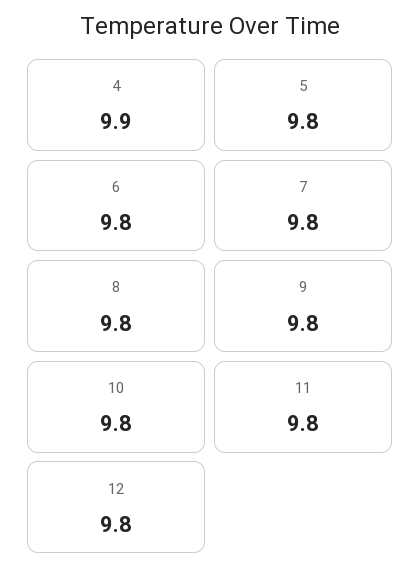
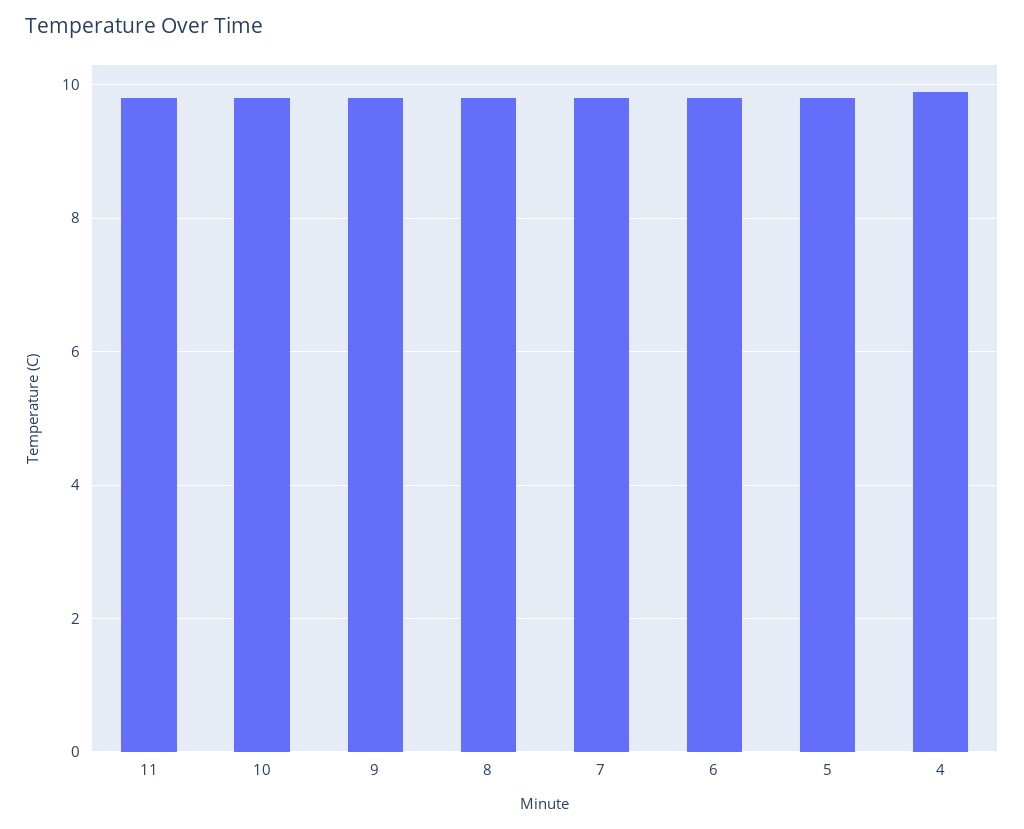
12: 9.8 -> none

